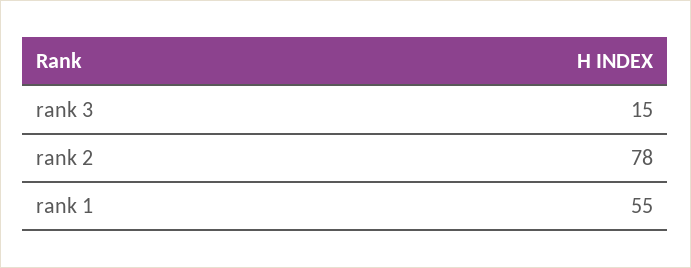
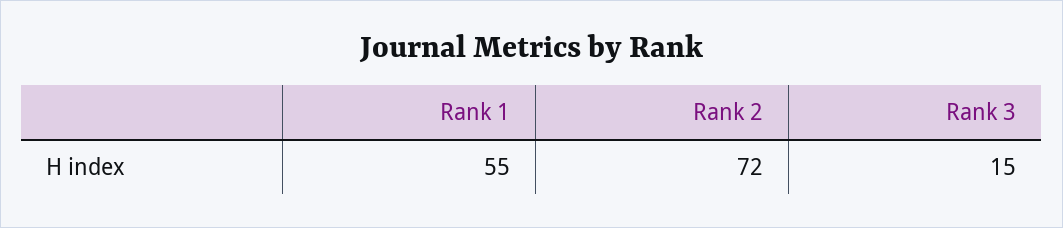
rank 2: 78 -> 72

